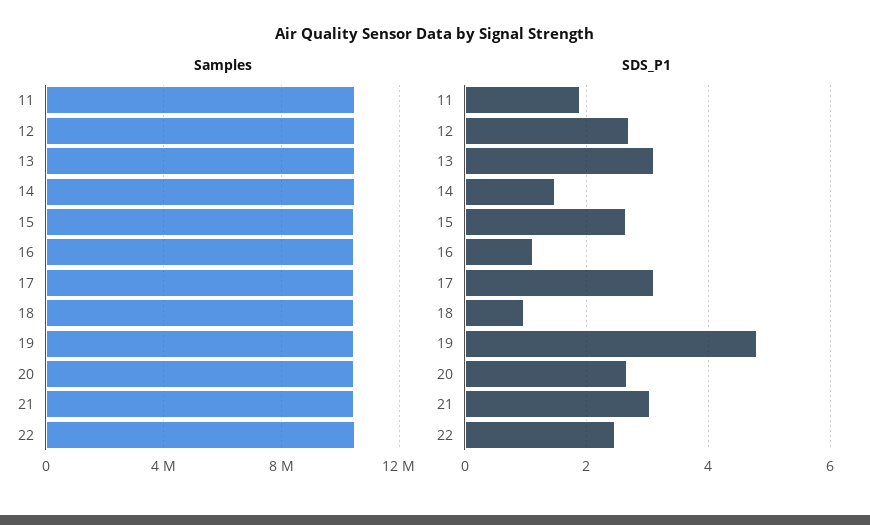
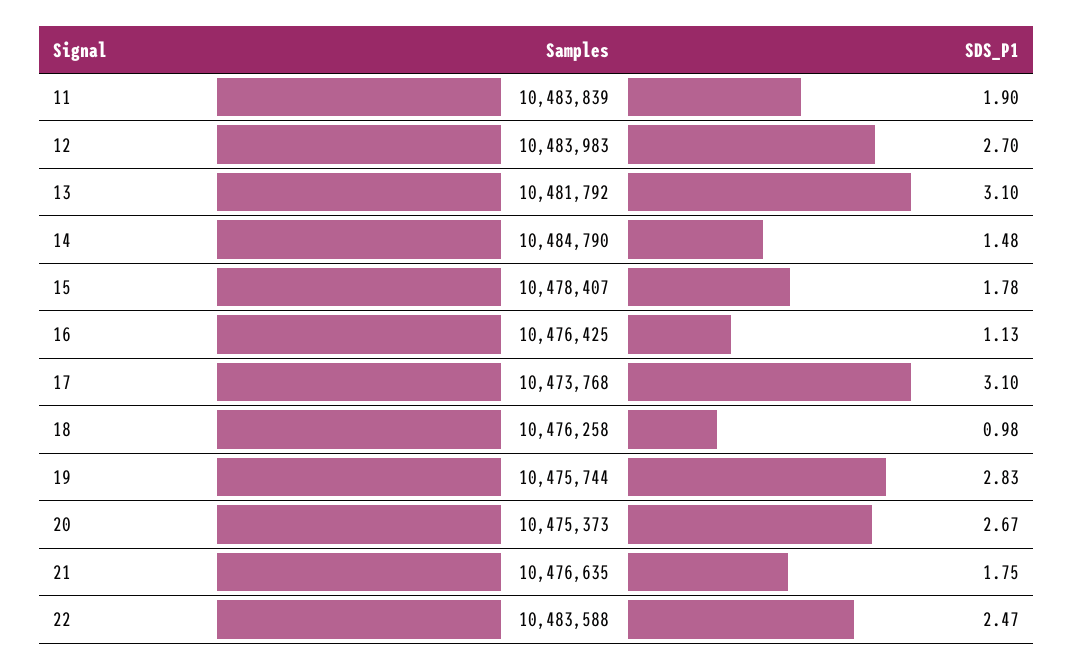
SDS_P1, 15: 2.6 -> 1.78
SDS_P1, 19: 4.8 -> 2.83
SDS_P1, 21: 3 -> 1.75

